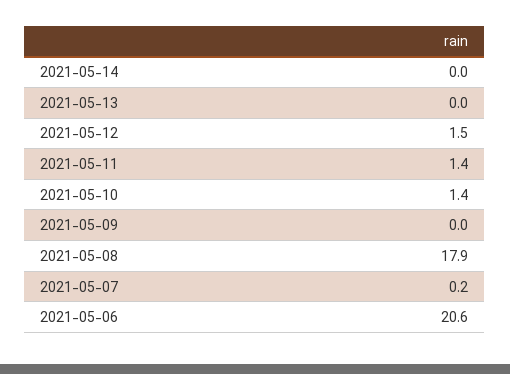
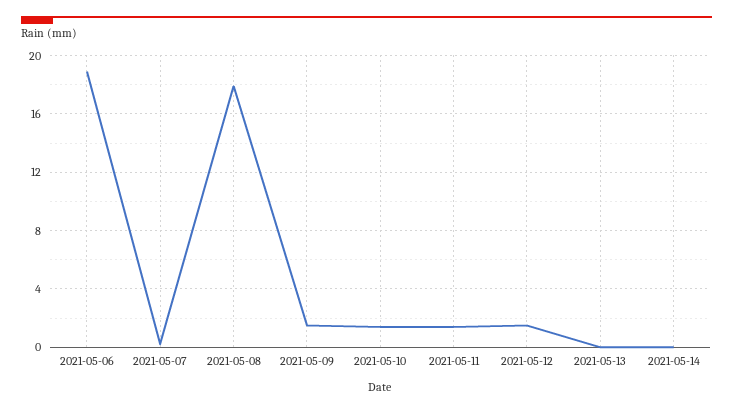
2021-05-09: 0 -> 1.5
2021-05-06: 20.6 -> 19

